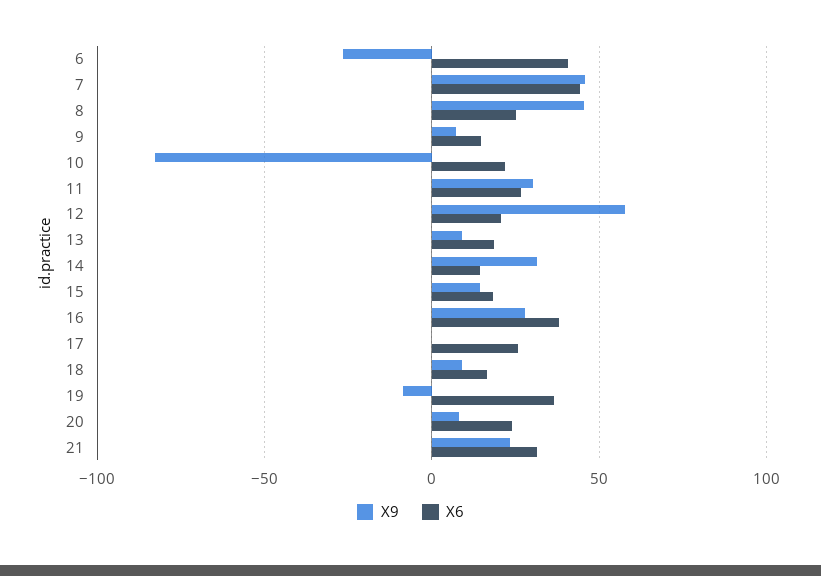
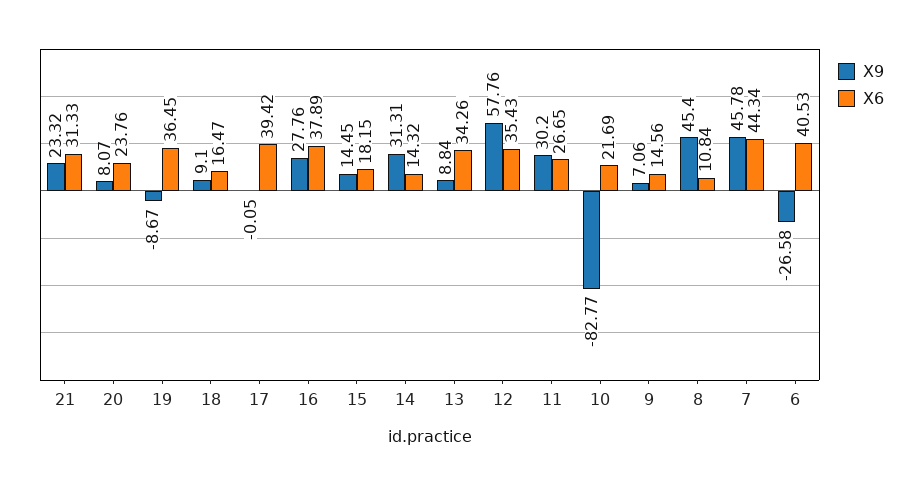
X6, 8: 25 -> 10.84
X6, 12: 20 -> 35.43
X6, 13: 20 -> 34.26
X6, 17: 25 -> 39.42

